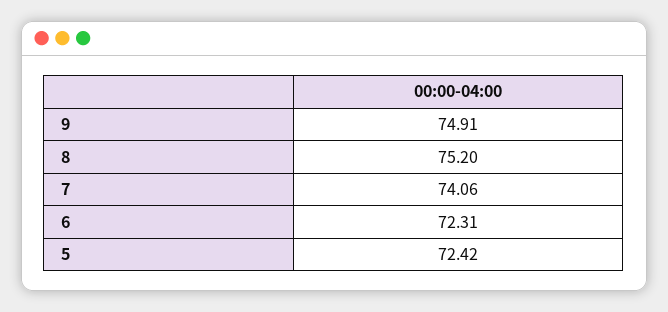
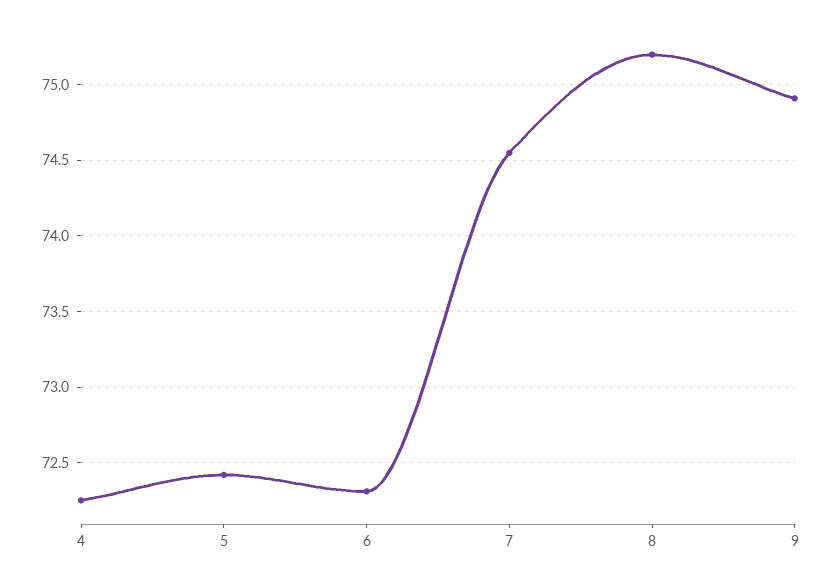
7: 74.06 -> 74.55
4: none -> 72.25

